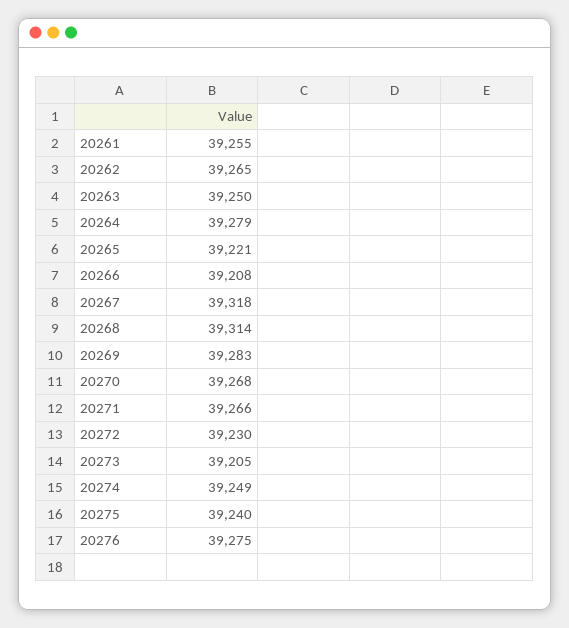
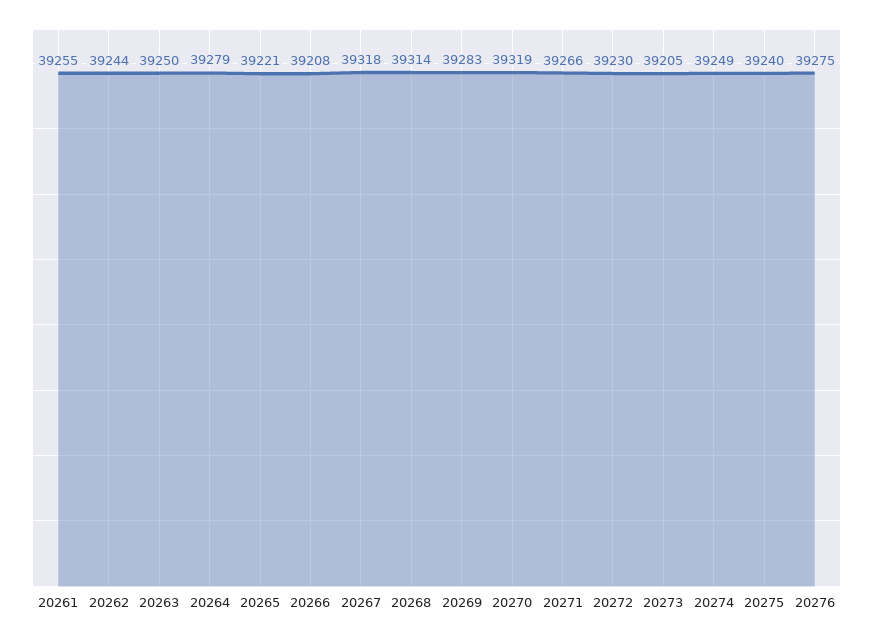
20262: 39265 -> 39244
20270: 39268 -> 39319

